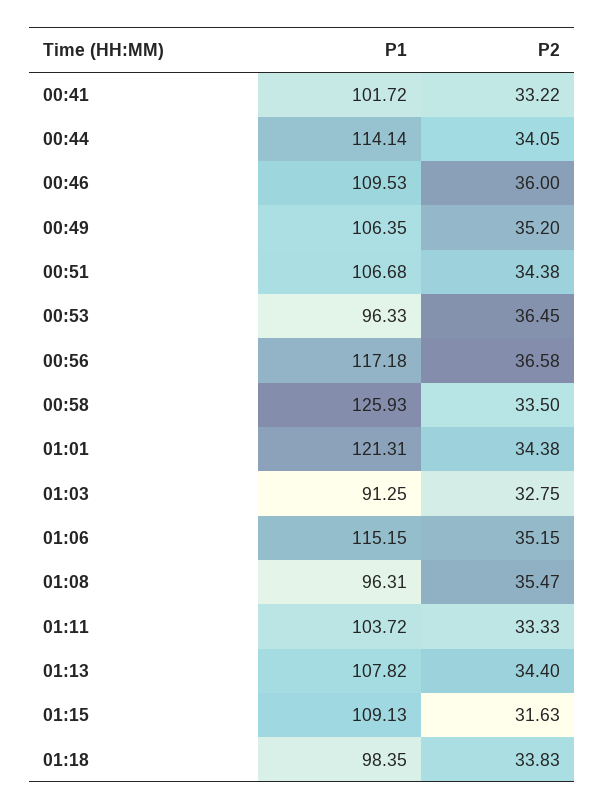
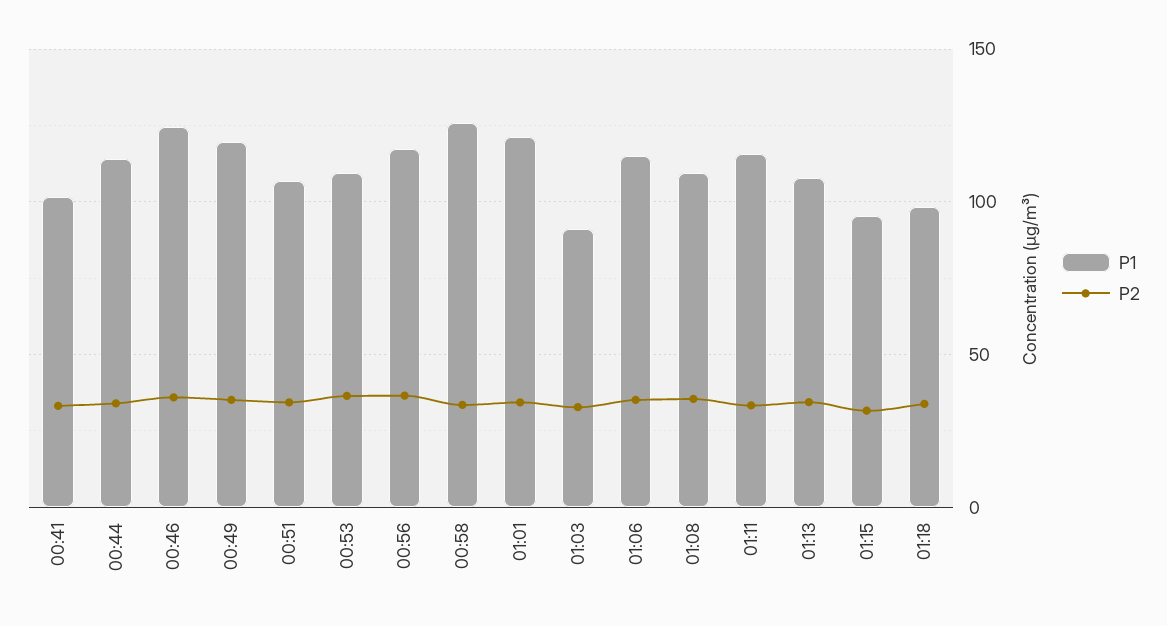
P1, 00:46: 109.53 -> 125
P1, 00:49: 106.35 -> 120
P1, 00:53: 96.33 -> 110
P1, 01:08: 96.31 -> 110
P1, 01:11: 103.72 -> 115
P1, 01:15: 109.13 -> 95

